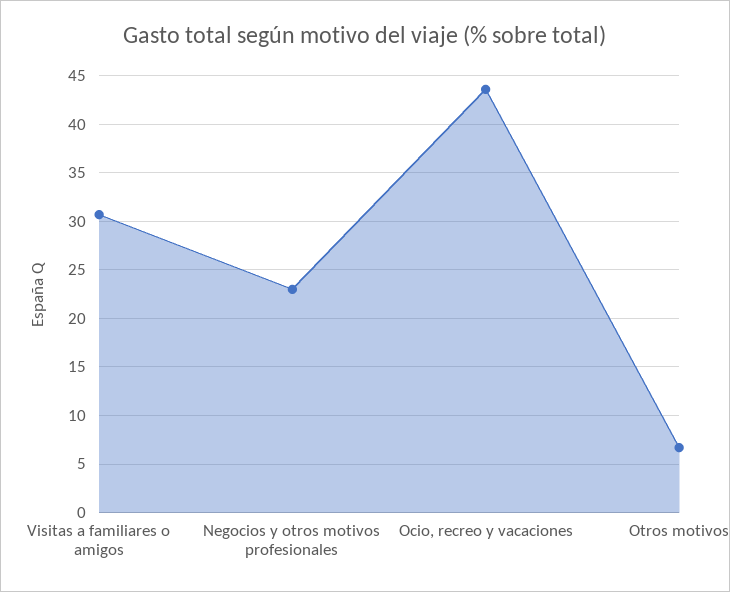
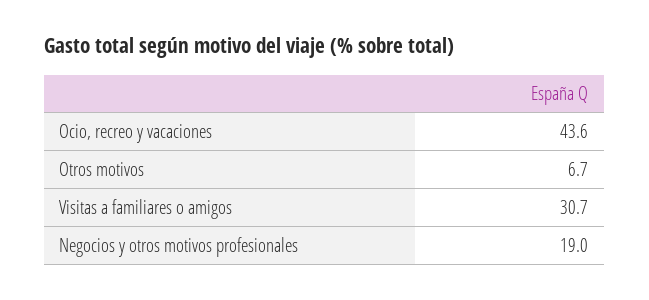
Negocios y otros motivos profesionales: 23 -> 19

